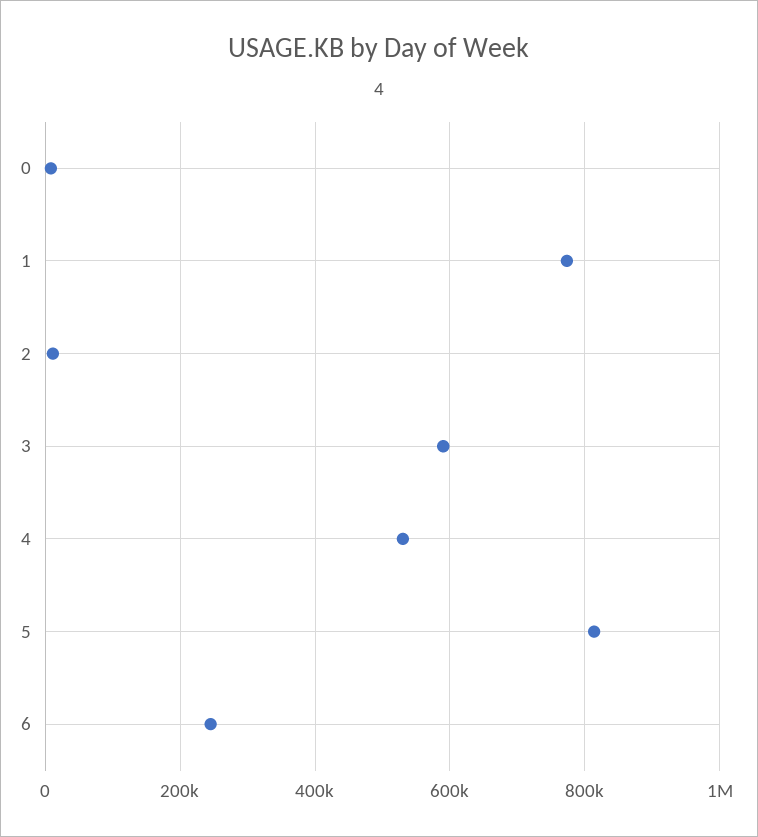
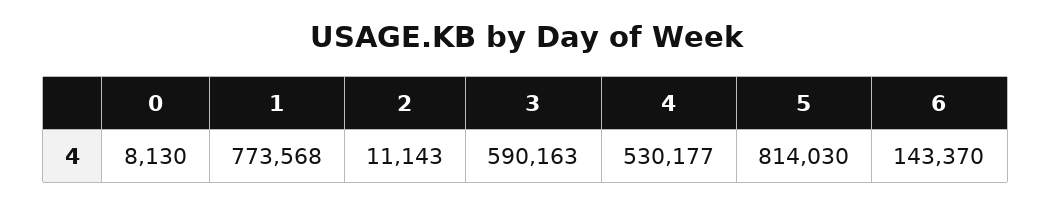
6: 240000 -> 143370

